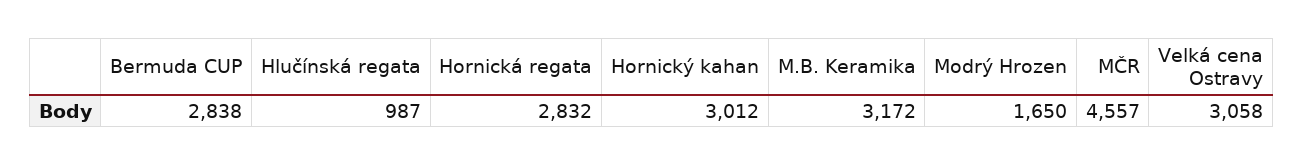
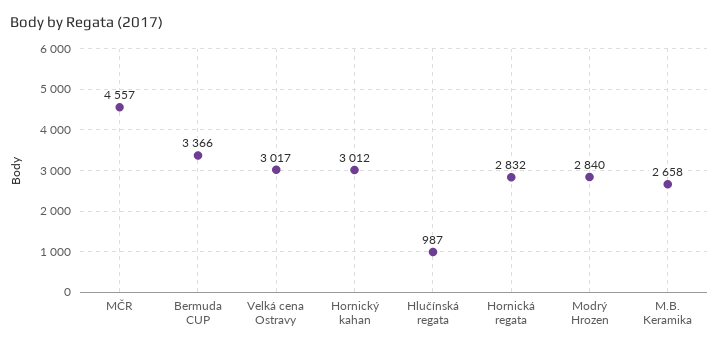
Bermuda CUP: 2838 -> 3366
M.B. Keramika: 3172 -> 2658
Modrý Hrozen: 1650 -> 2840
Velká cena Ostravy: 3058 -> 3017

